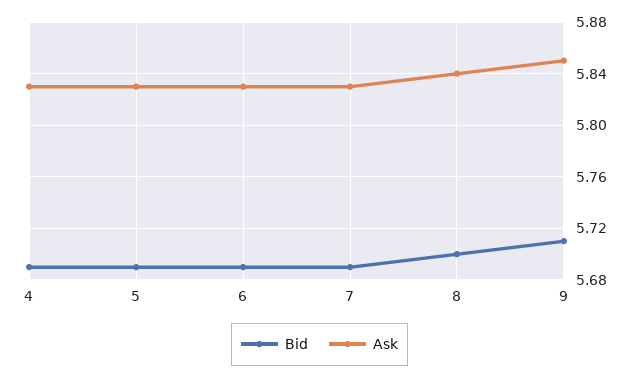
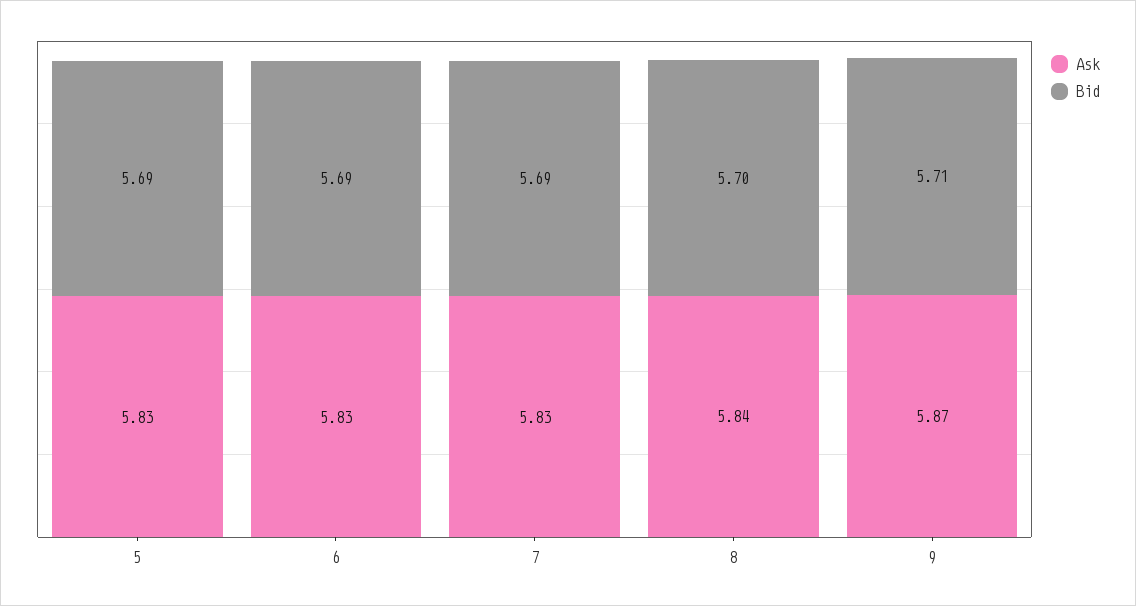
Bid, 4: 5.69 -> none
Ask, 4: 5.83 -> none
Ask, 9: 5.85 -> 5.87

